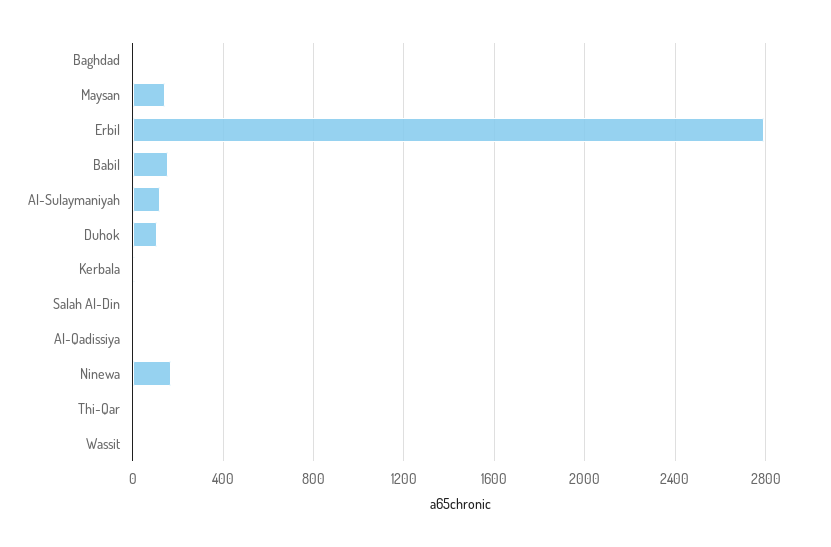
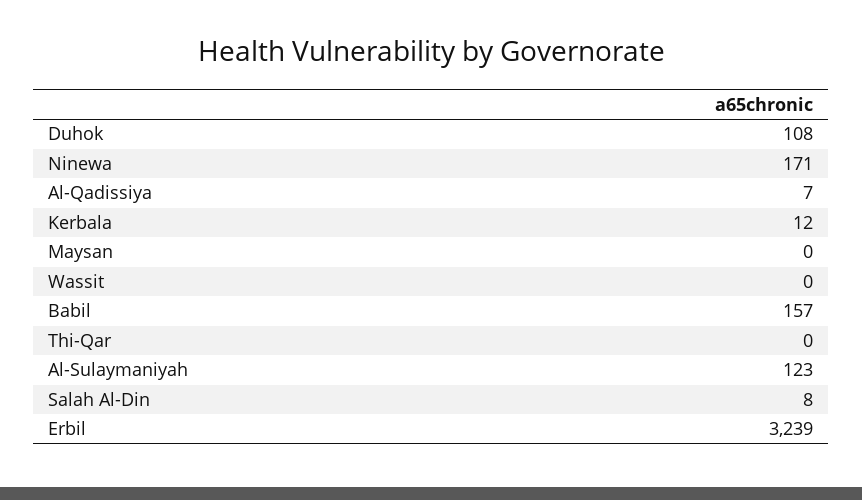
Baghdad: 0 -> none
Maysan: 150 -> 0
Erbil: 2800 -> 3239

